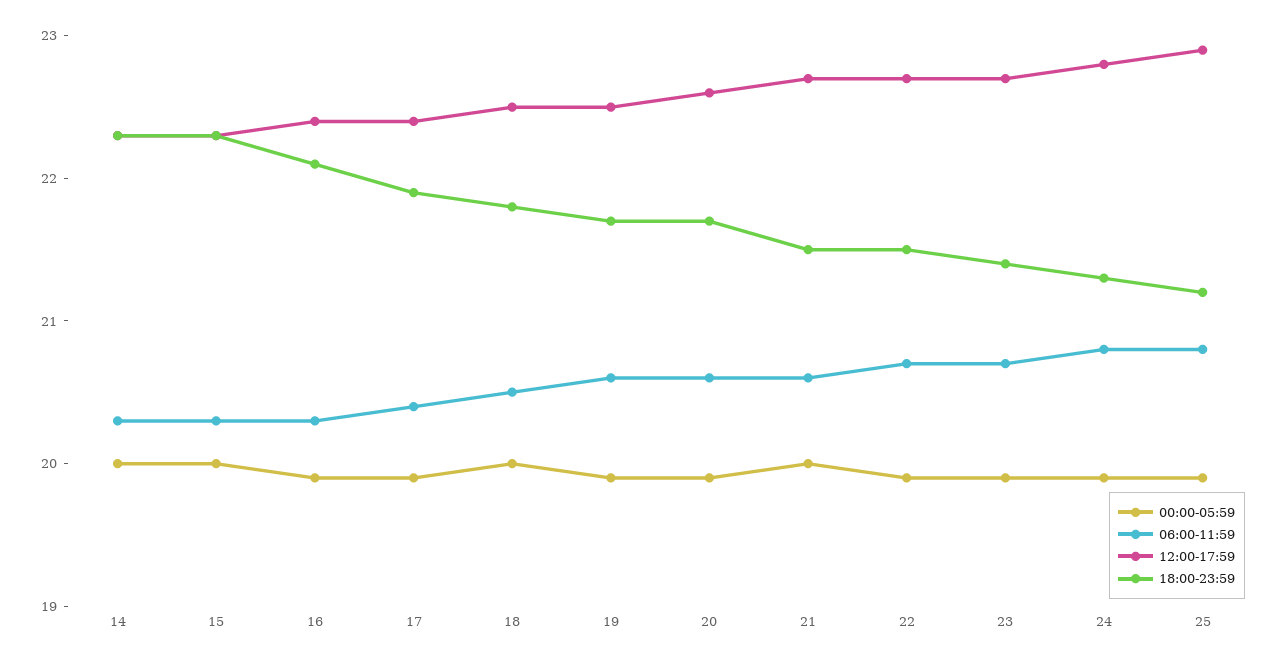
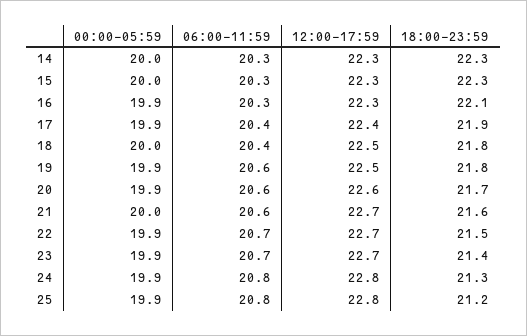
12:00-17:59, 16: 22.4 -> 22.3
06:00-11:59, 18: 20.5 -> 20.4
18:00-23:59, 19: 21.7 -> 21.8
18:00-23:59, 21: 21.5 -> 21.6
12:00-17:59, 25: 22.9 -> 22.8

